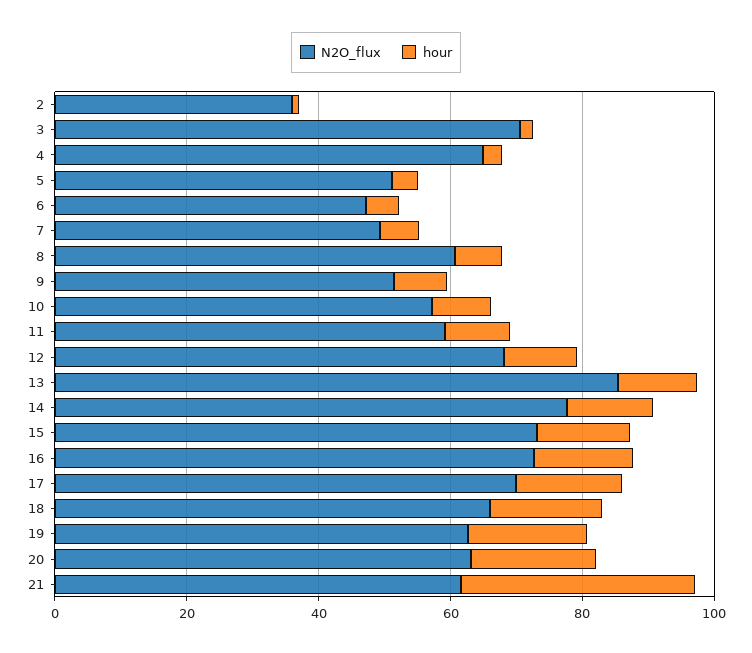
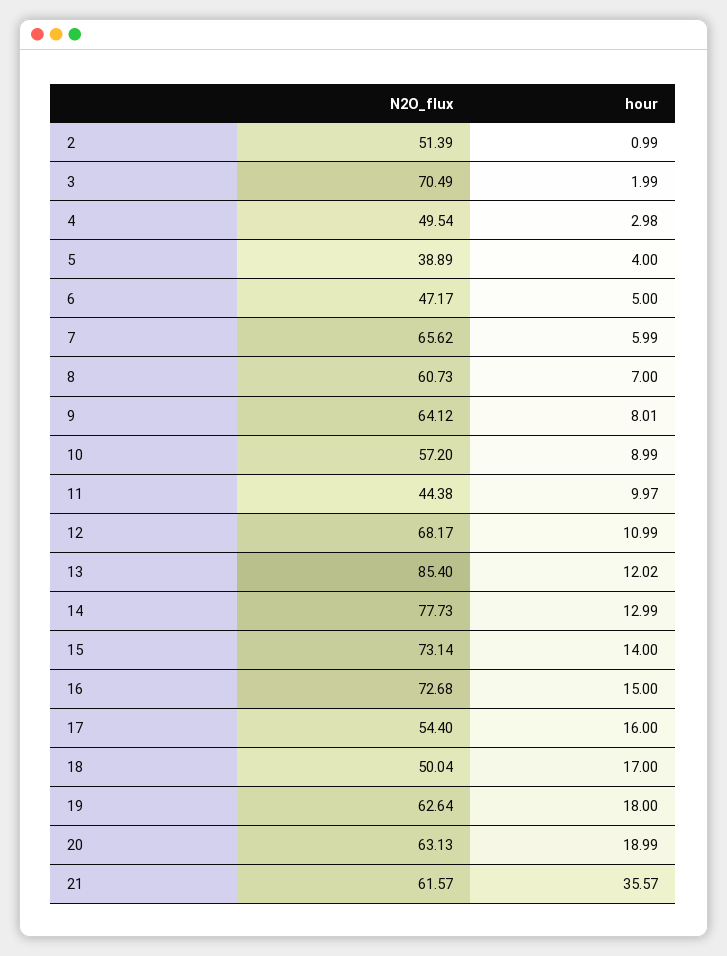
N2O_flux, 2: 35 -> 51.39
N2O_flux, 4: 65 -> 49.54
N2O_flux, 5: 50 -> 38.89
N2O_flux, 7: 50 -> 65.62
N2O_flux, 9: 50 -> 64.12
N2O_flux, 11: 60 -> 44.38
N2O_flux, 17: 70 -> 54.4
N2O_flux, 18: 65 -> 50.04

